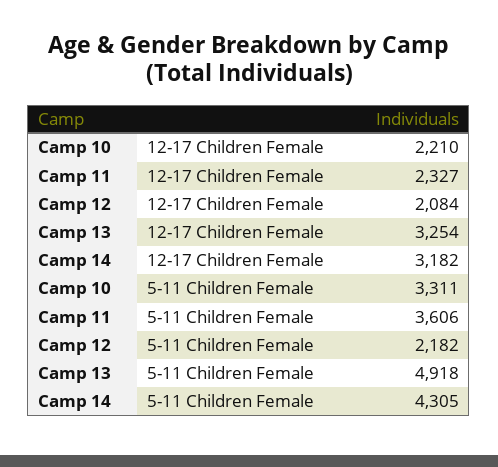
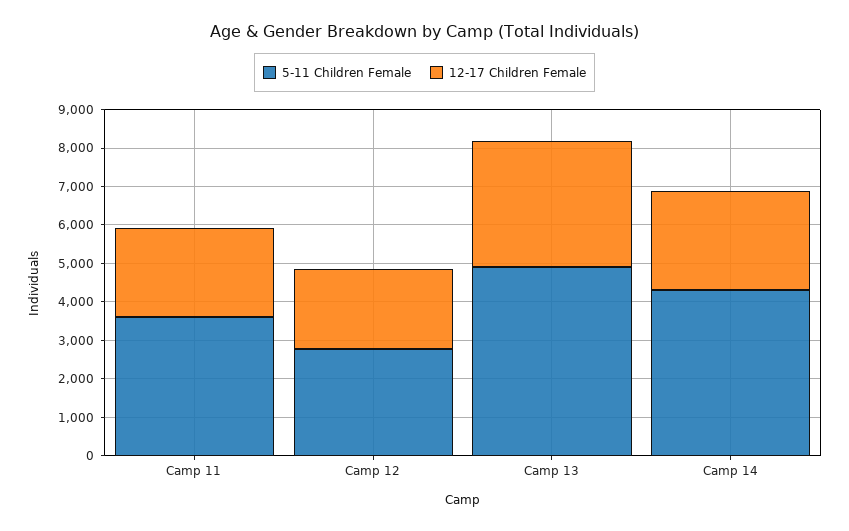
12-17 Children Female, Camp 10: 2210 -> none
12-17 Children Female, Camp 14: 3182 -> 2500
5-11 Children Female, Camp 10: 3311 -> none
5-11 Children Female, Camp 12: 2182 -> 2750

